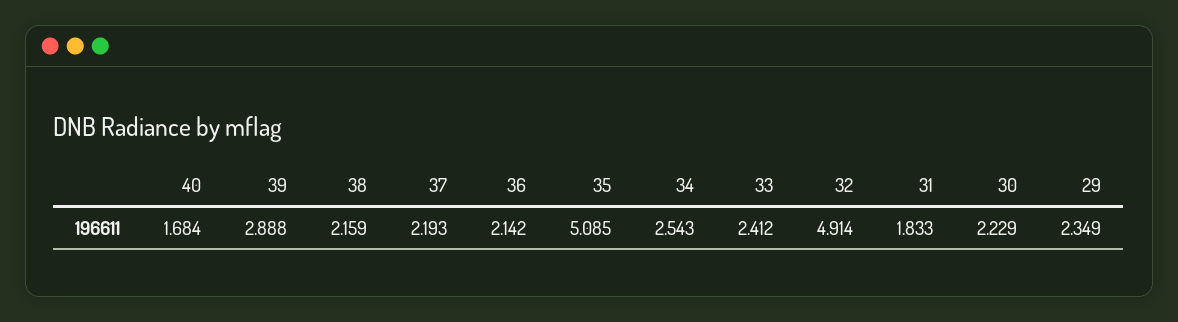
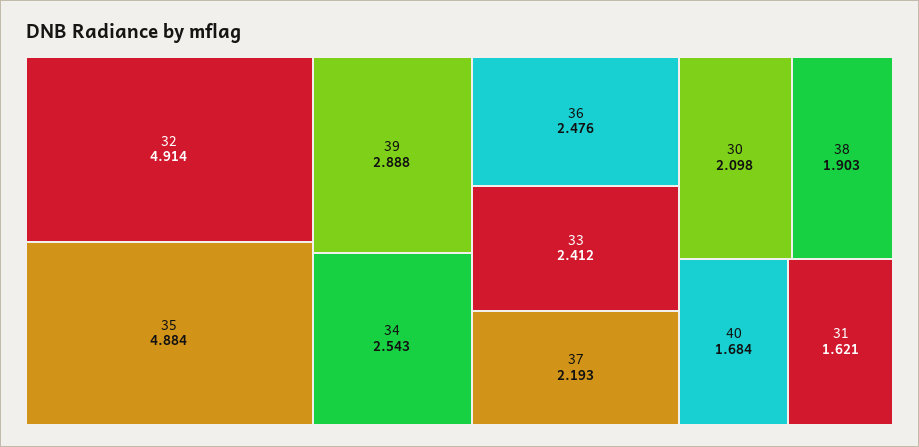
38: 2.159 -> 1.903
36: 2.142 -> 2.476
35: 5.085 -> 4.884
31: 1.833 -> 1.621
30: 2.229 -> 2.098
29: 2.349 -> none

